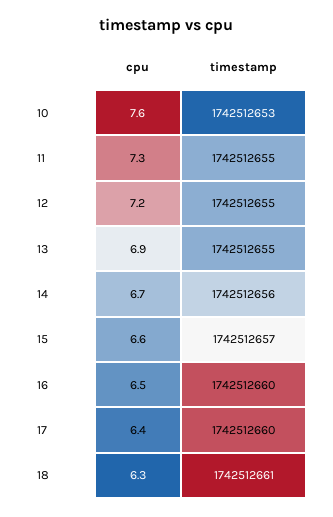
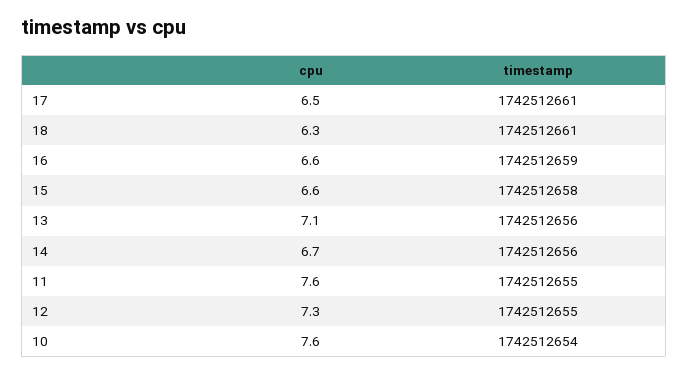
timestamp, 10: 1742512653 -> 1742512654
cpu, 11: 7.3 -> 7.6
cpu, 12: 7.2 -> 7.3
cpu, 13: 6.9 -> 7.1
timestamp, 13: 1742512655 -> 1742512656
timestamp, 15: 1742512657 -> 1742512658
cpu, 16: 6.5 -> 6.6
timestamp, 16: 1742512660 -> 1742512659
cpu, 17: 6.4 -> 6.5
timestamp, 17: 1742512660 -> 1742512661

